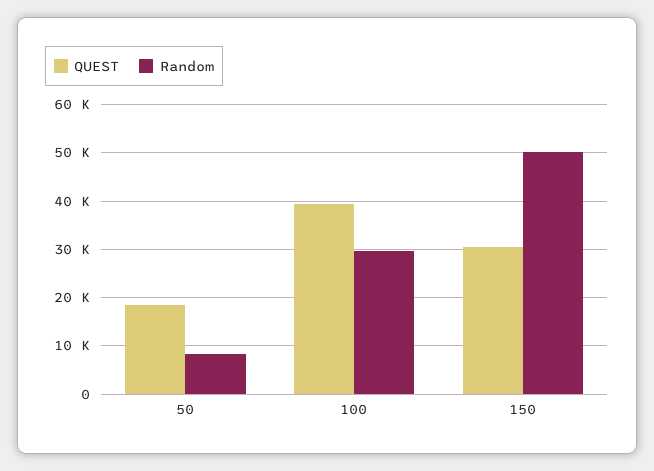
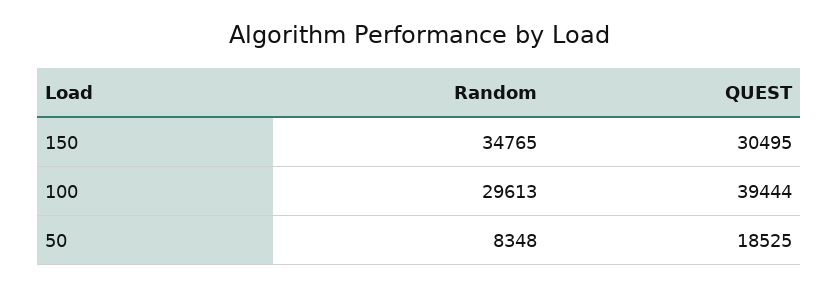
Random, 150: 50000 -> 34765

